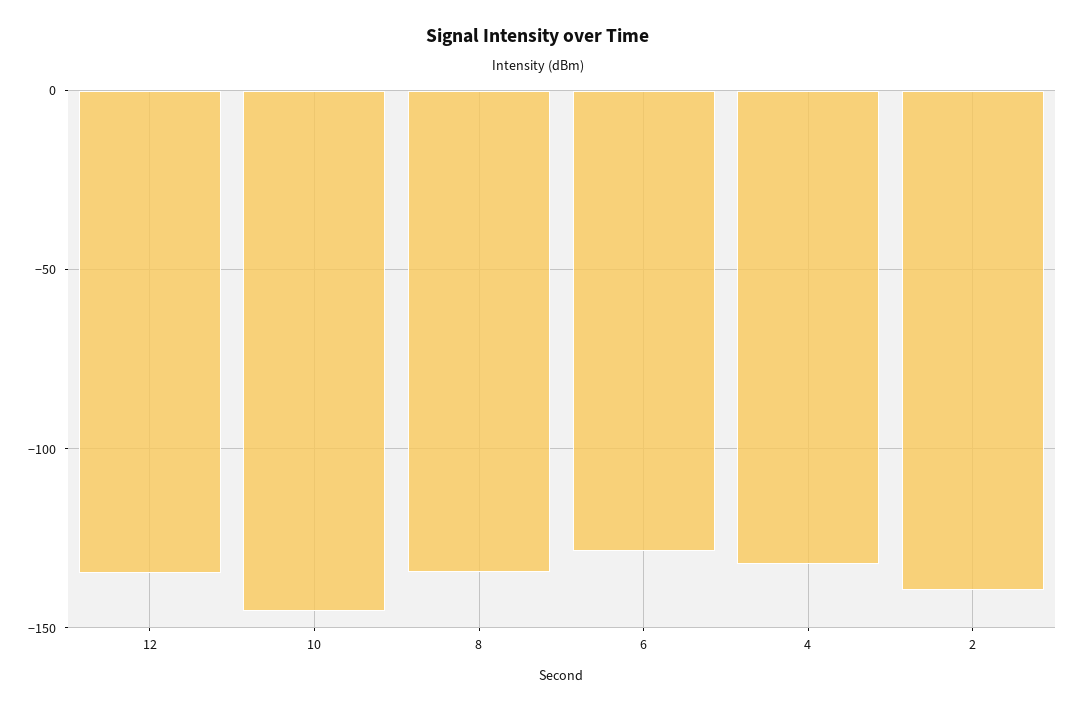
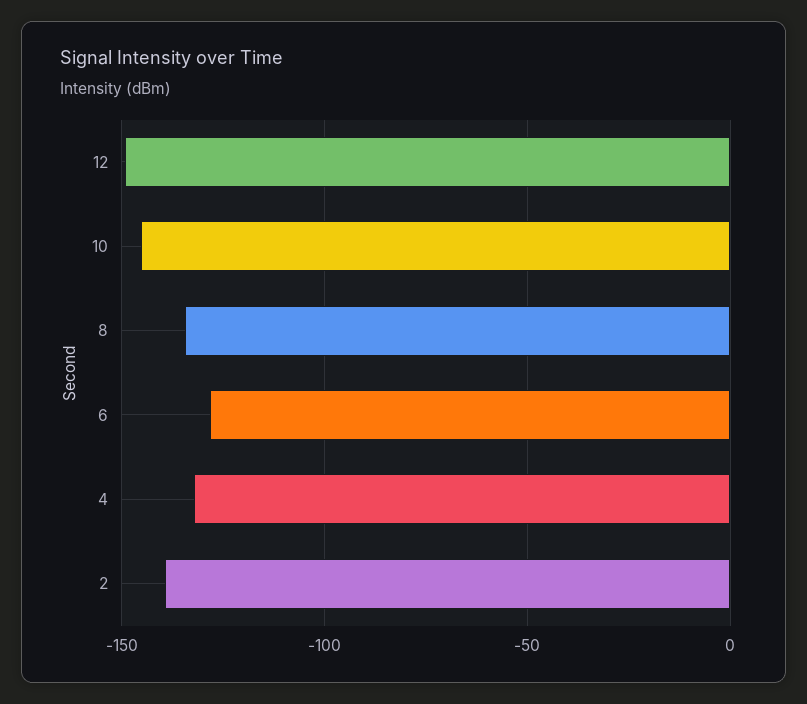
12: -135 -> -150

